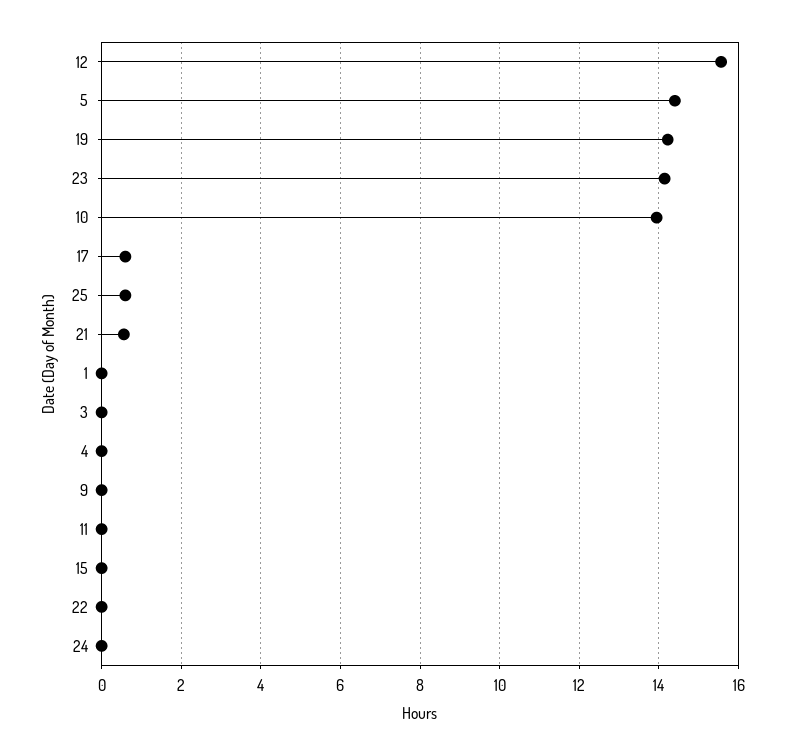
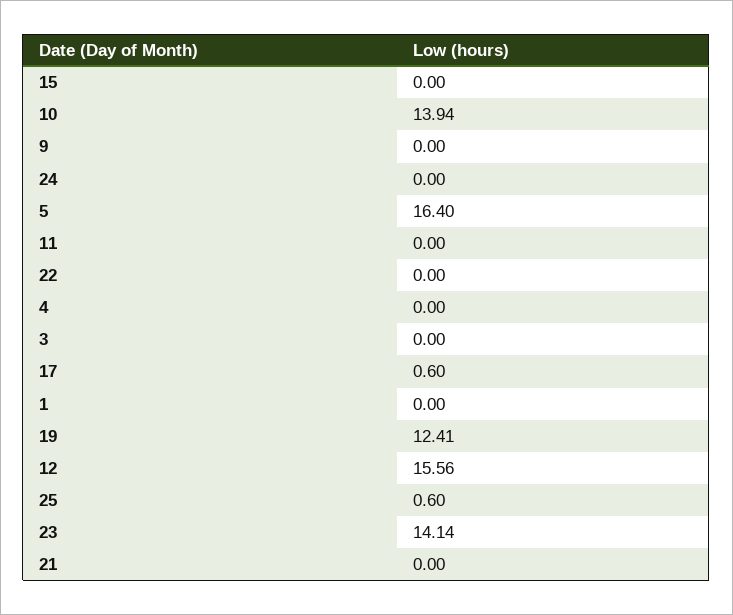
5: 14.4 -> 16.4
19: 14.2 -> 12.41
21: 0.6 -> 0

